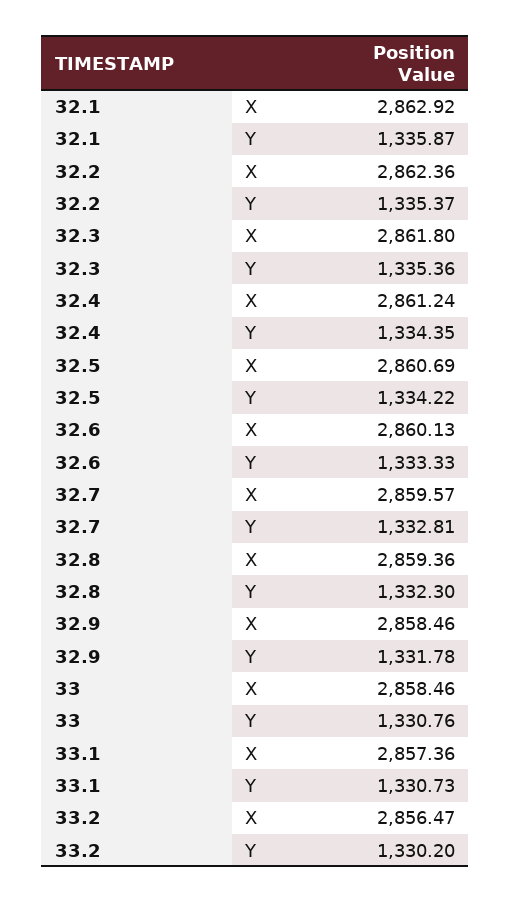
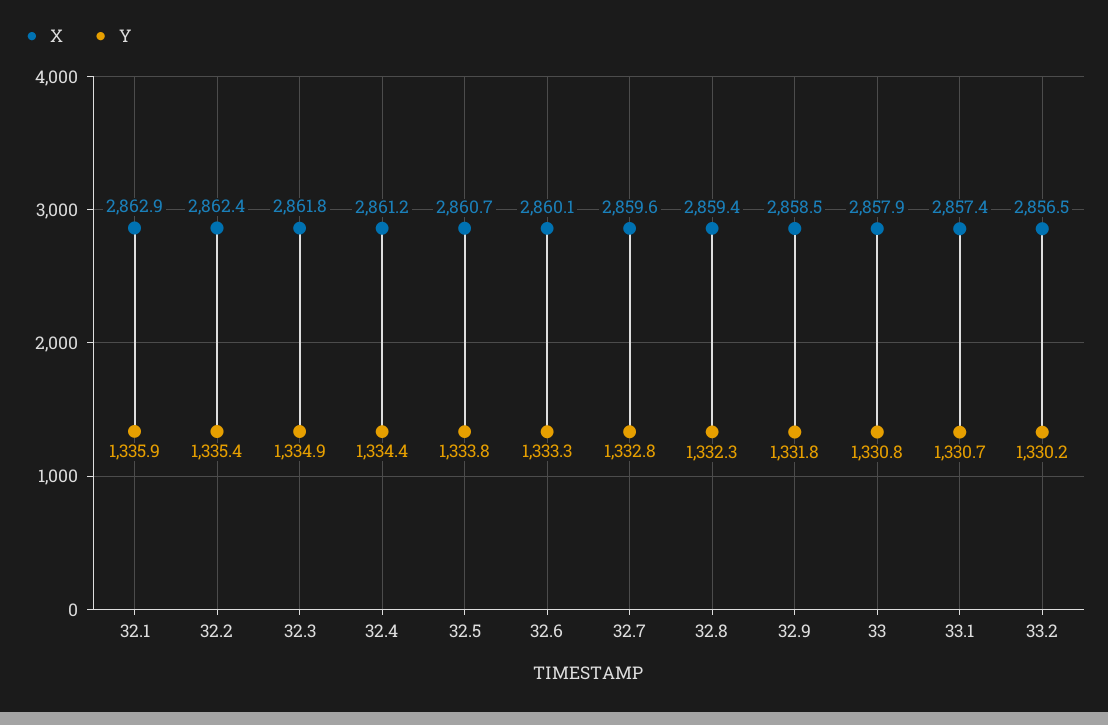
Y, 32.3: 1335.36 -> 1334.9
Y, 32.5: 1334.22 -> 1333.8
X, 33: 2858.46 -> 2857.9

